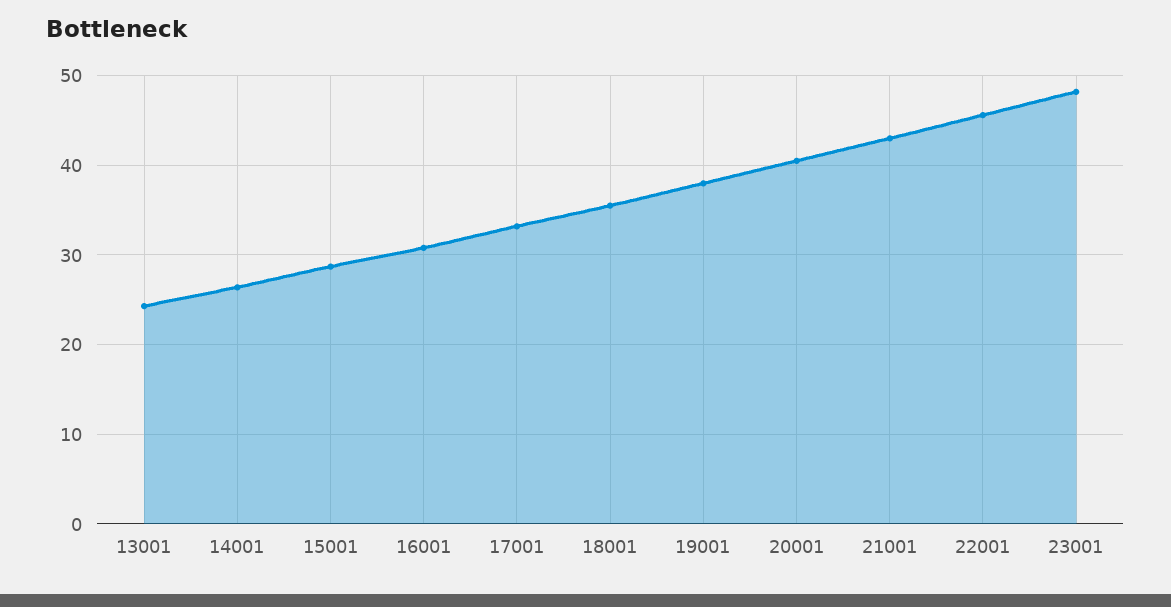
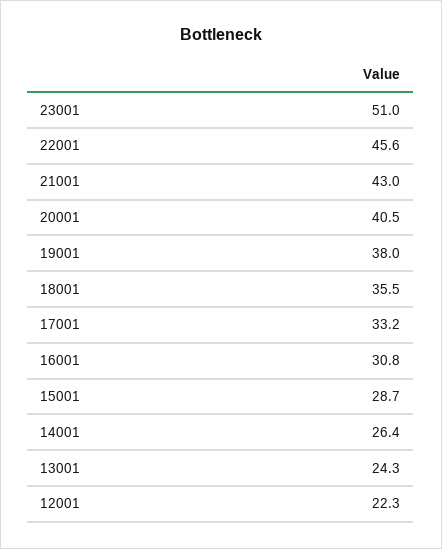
23001: 48 -> 51
12001: none -> 22.3

